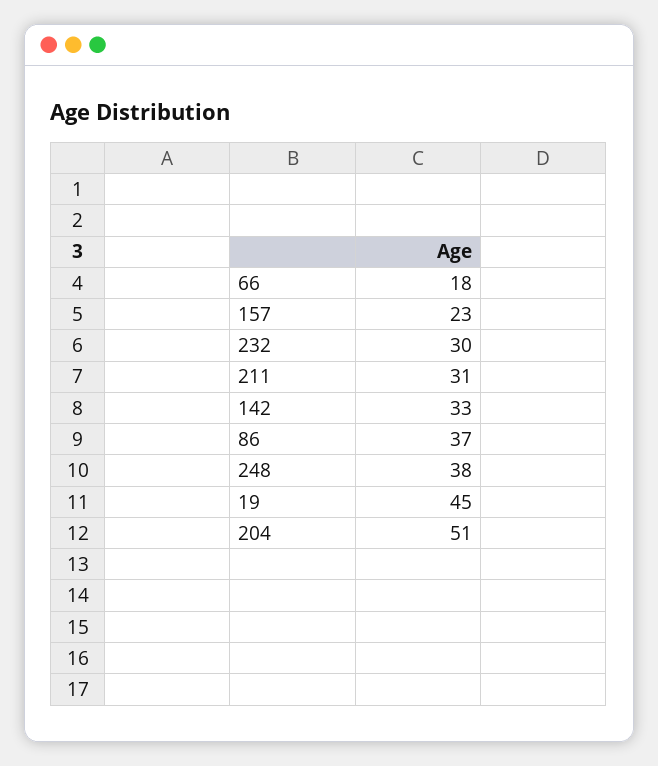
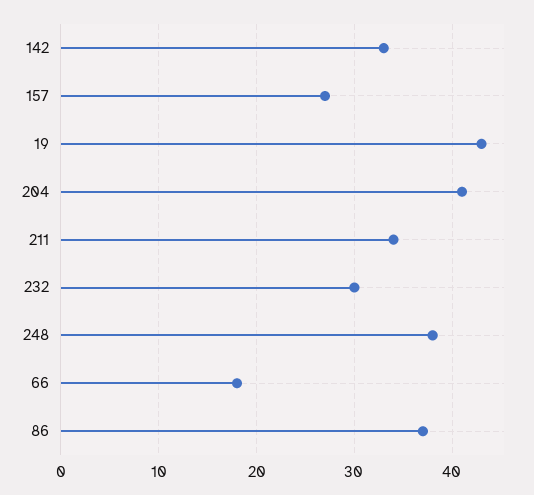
157: 23 -> 27
211: 31 -> 34
19: 45 -> 43
204: 51 -> 41

